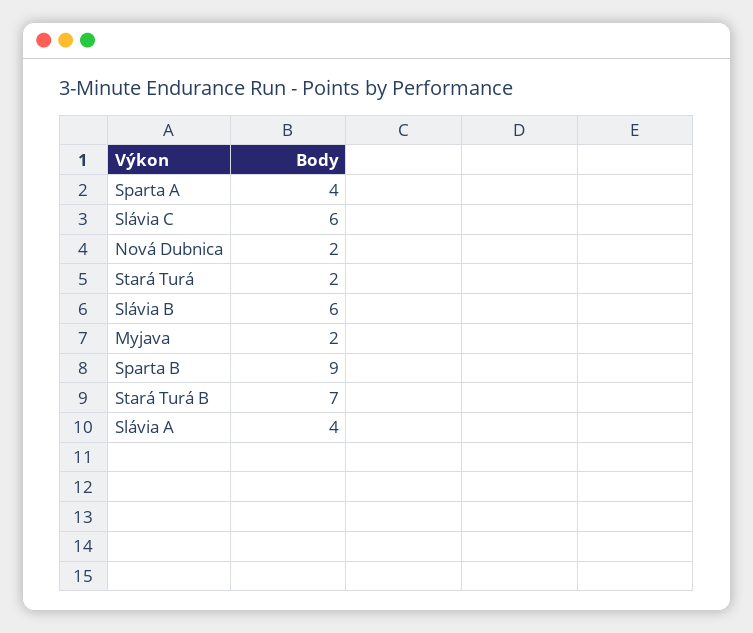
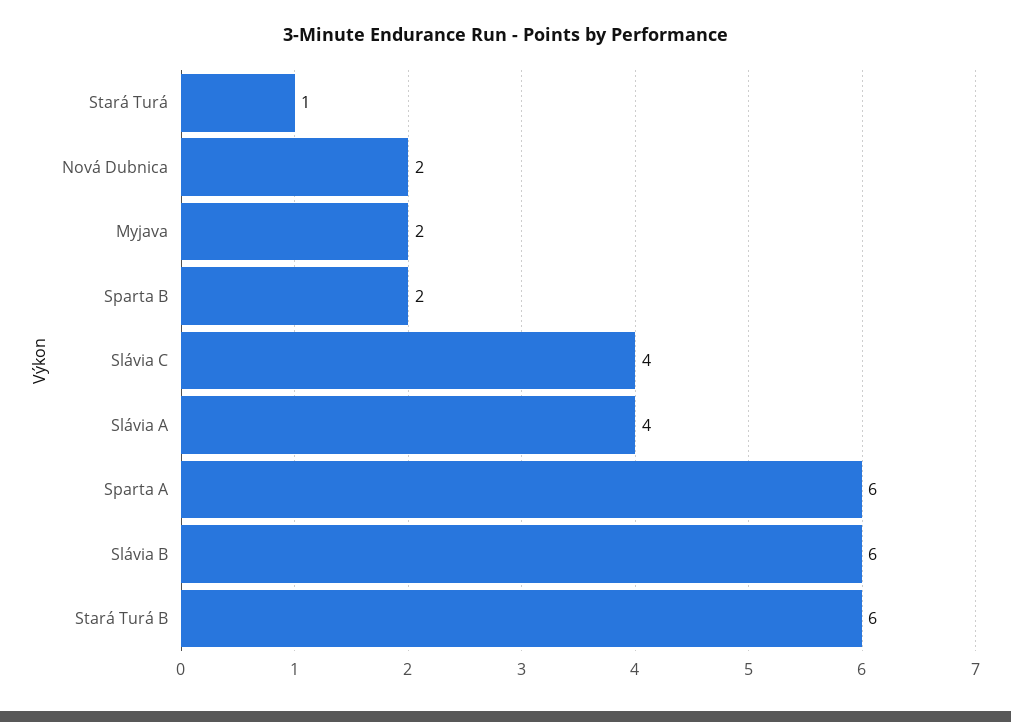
Sparta A: 4 -> 6
Slávia C: 6 -> 4
Stará Turá: 2 -> 1
Sparta B: 9 -> 2
Stará Turá B: 7 -> 6

